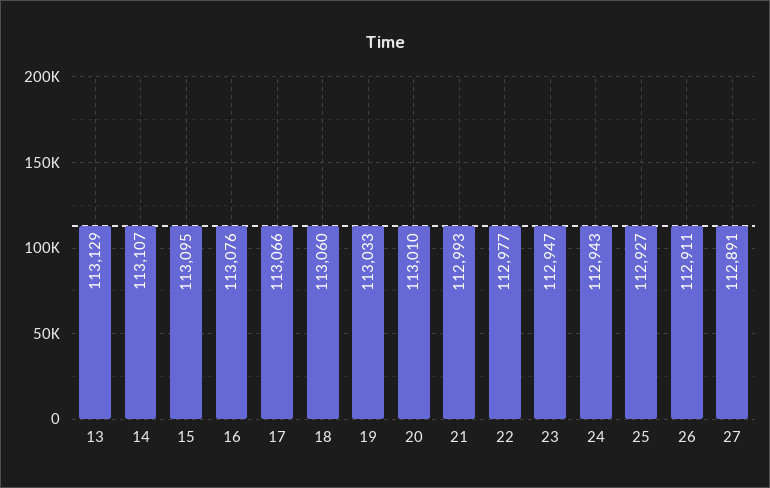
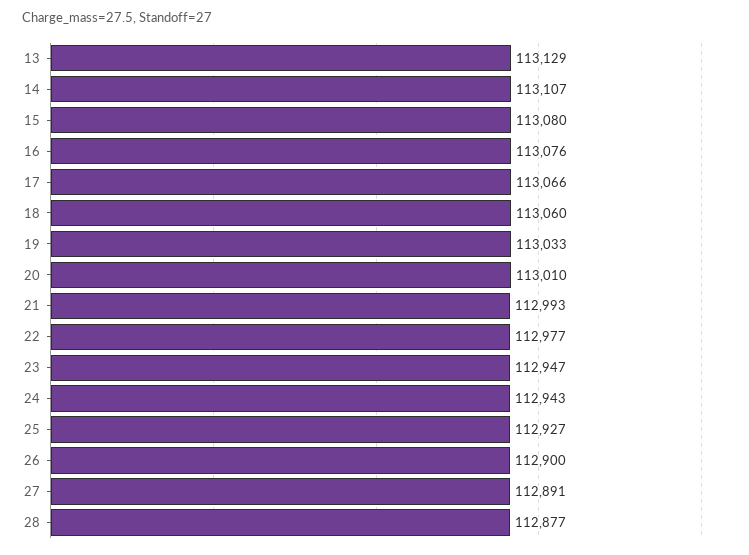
15: 113095 -> 113080
26: 112911 -> 112900
28: none -> 112877

